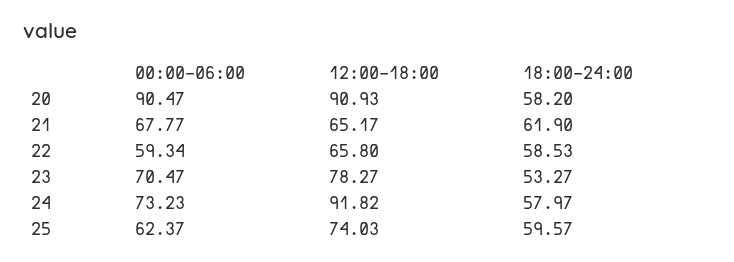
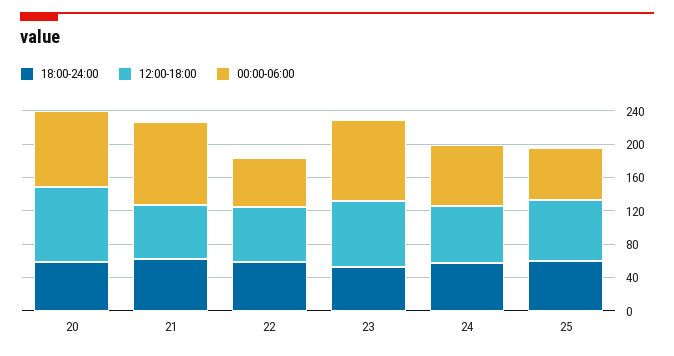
00:00-06:00, 21: 67.77 -> 100
00:00-06:00, 23: 70.47 -> 100
12:00-18:00, 24: 91.82 -> 70

